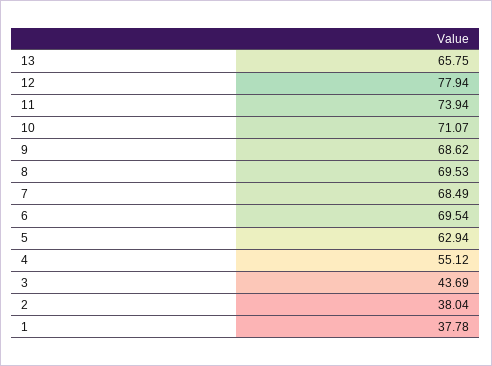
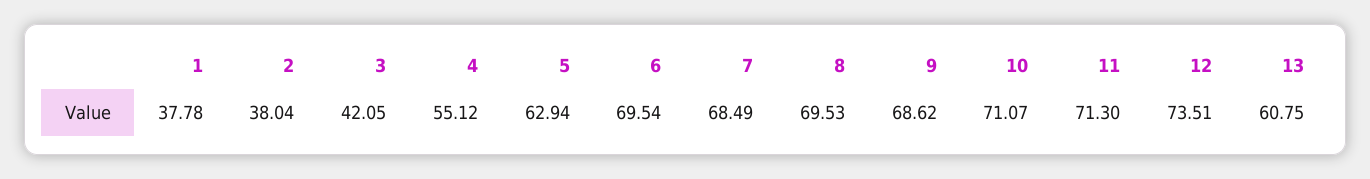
13: 65.75 -> 60.75
12: 77.94 -> 73.51
11: 73.94 -> 71.3
3: 43.69 -> 42.05

